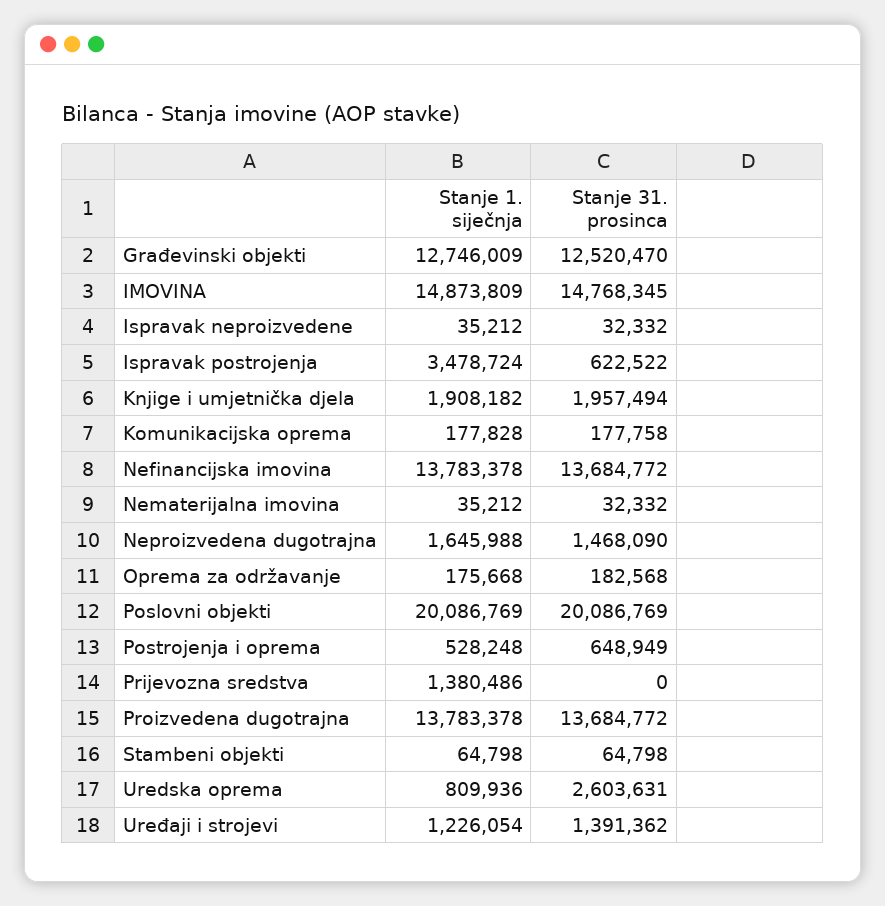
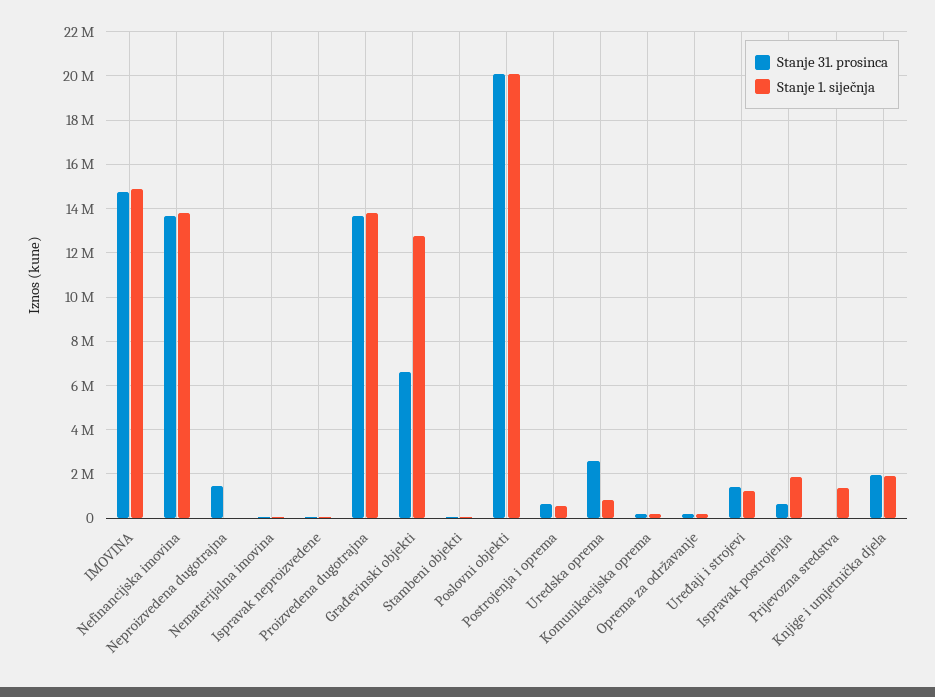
Stanje 31. prosinca, Građevinski objekti: 12520470 -> 6500000
Stanje 1. siječnja, Ispravak postrojenja: 3478724 -> 2000000
Stanje 1. siječnja, Neproizvedena dugotrajna: 1645988 -> 0

